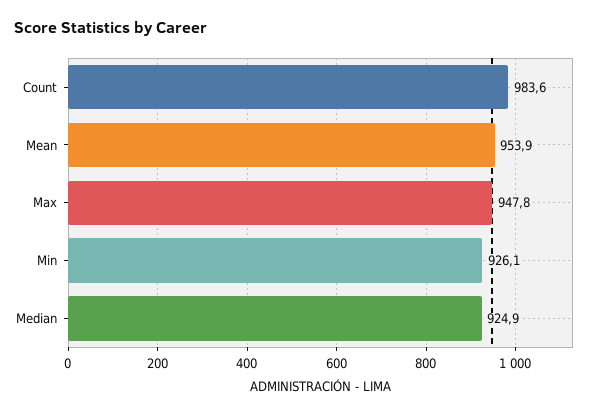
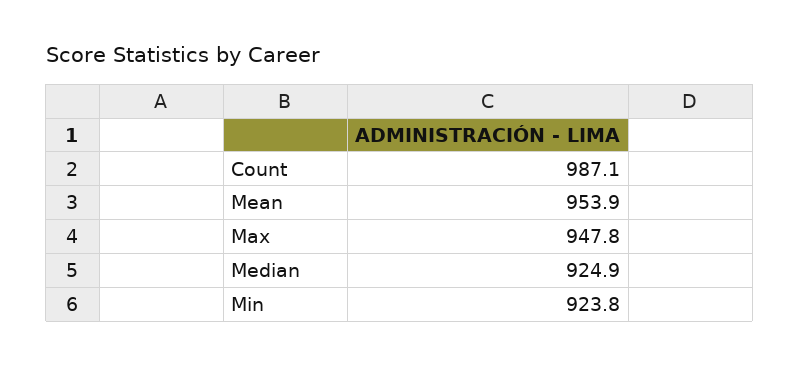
Count: 983.6 -> 987.1
Min: 926.1 -> 923.8

